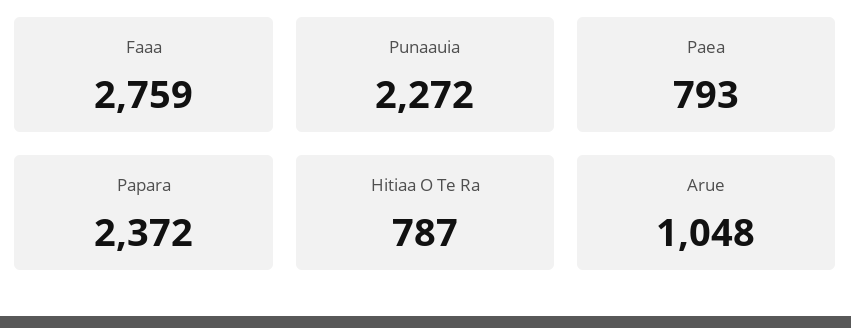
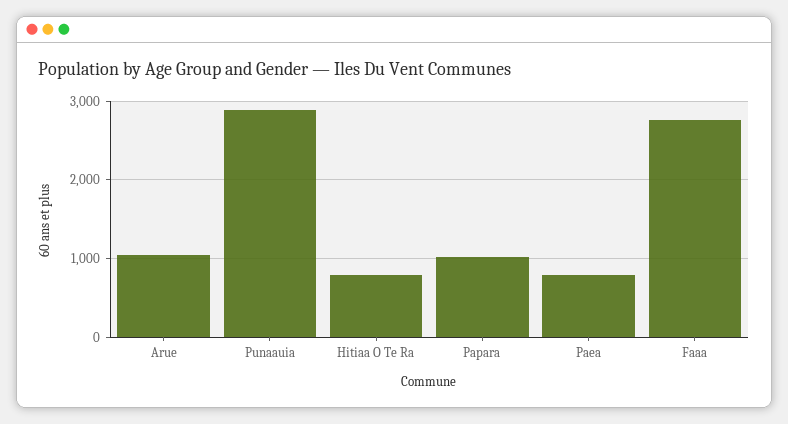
Punaauia: 2272 -> 2900
Papara: 2372 -> 1000

